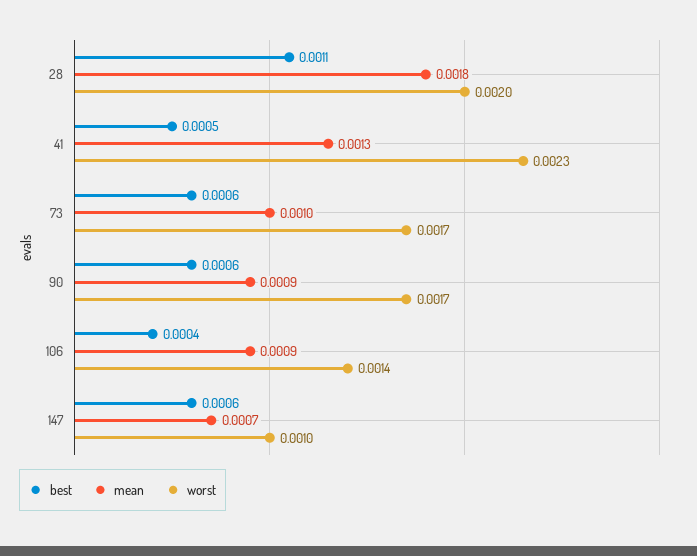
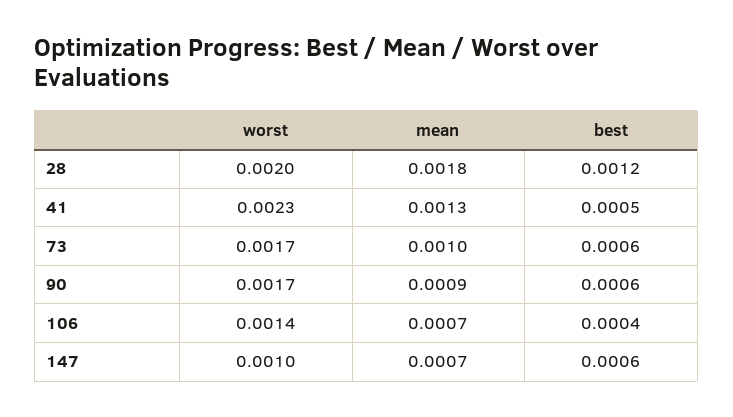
best, 28: 0.0011 -> 0.0012
mean, 106: 0.0009 -> 0.0007

